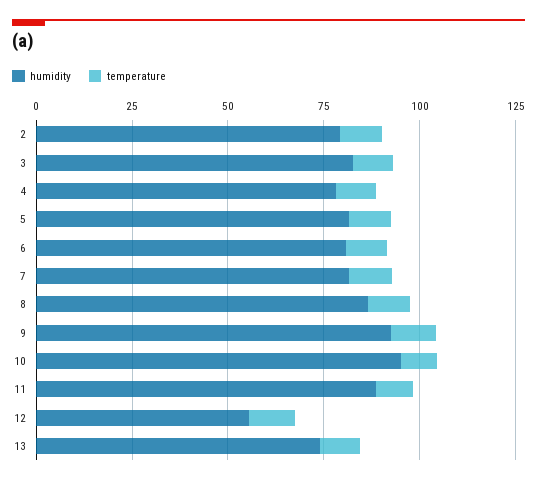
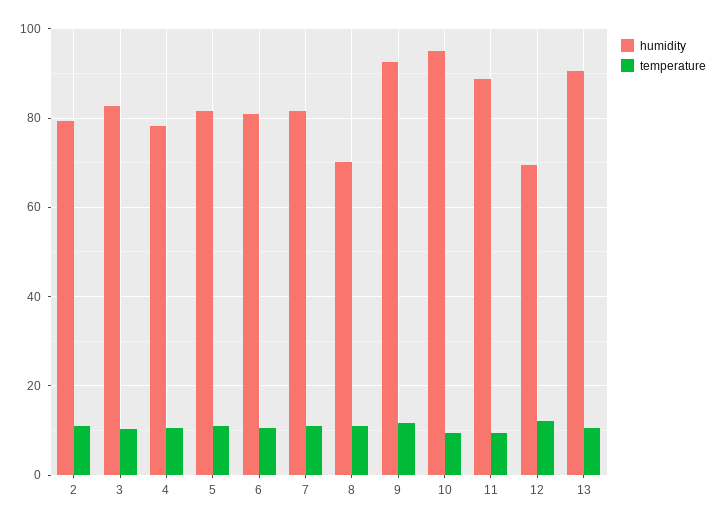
humidity, 8: 85 -> 70
humidity, 12: 55 -> 70
humidity, 13: 75 -> 90

